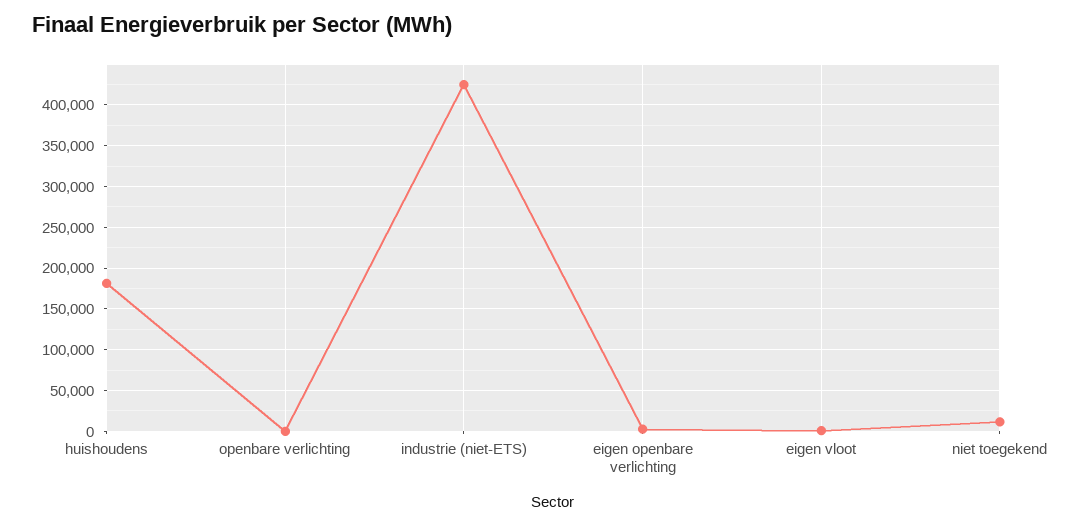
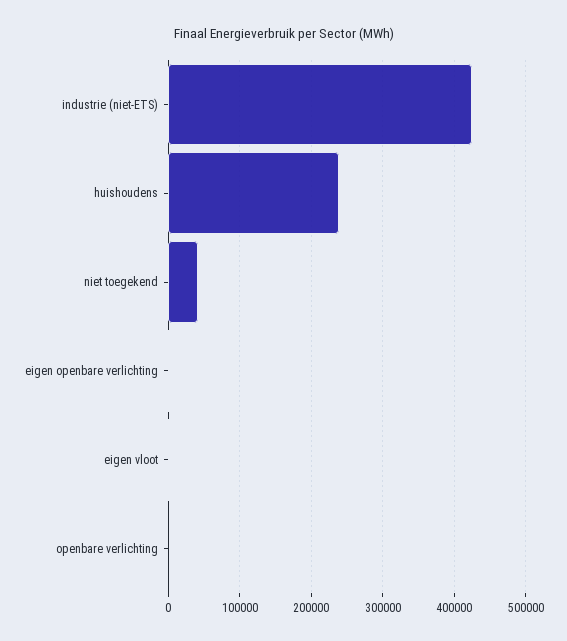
huishoudens: 180000 -> 240000
niet toegekend: 10000 -> 40000

